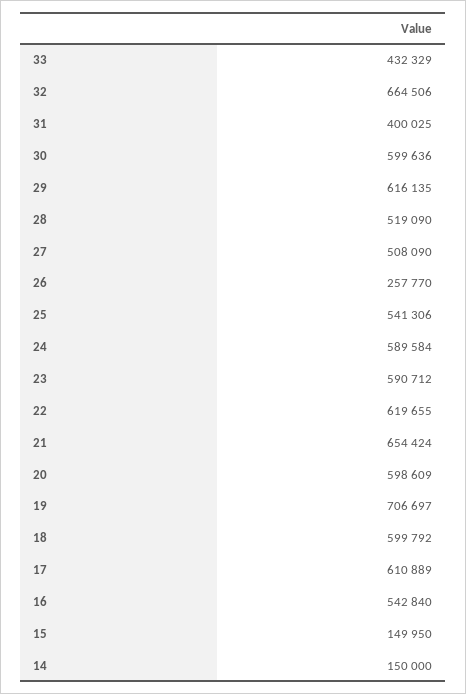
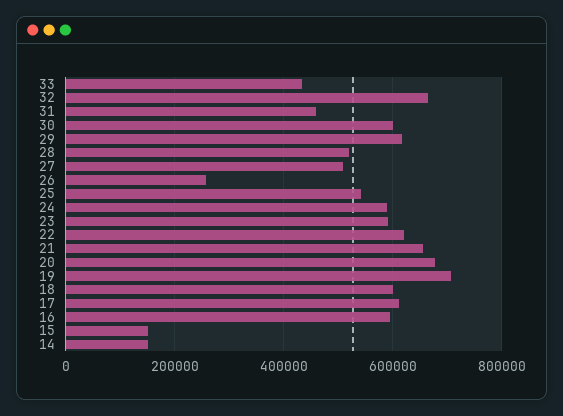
31: 400025 -> 460000
20: 598609 -> 680000
16: 542840 -> 600000

